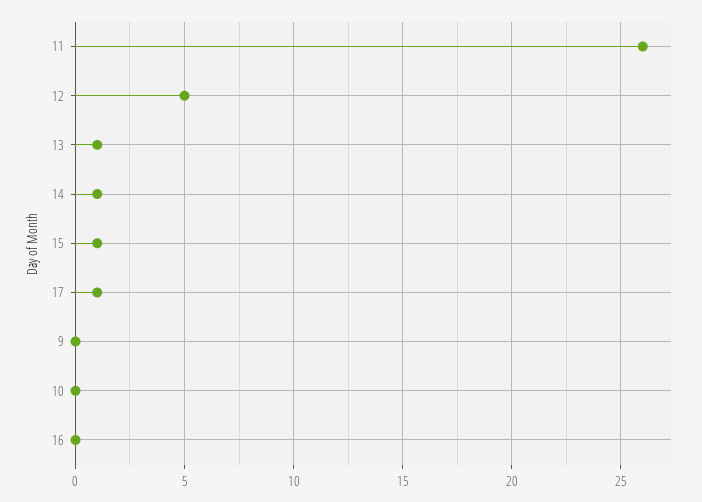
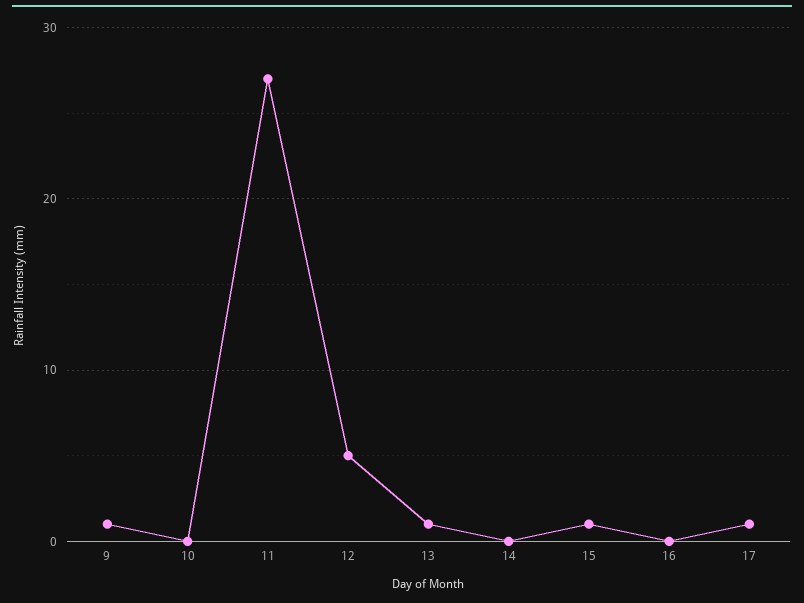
11: 26 -> 27
14: 1 -> 0
9: 0 -> 1

